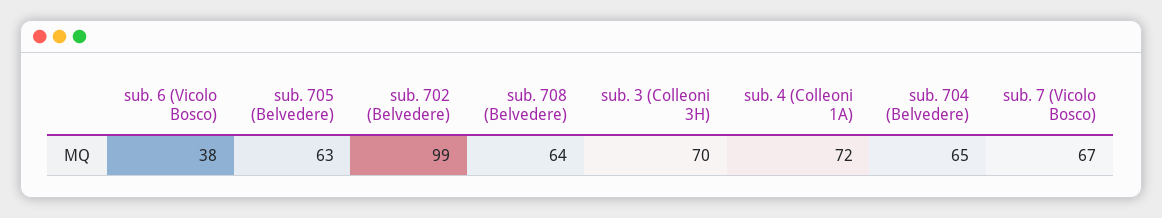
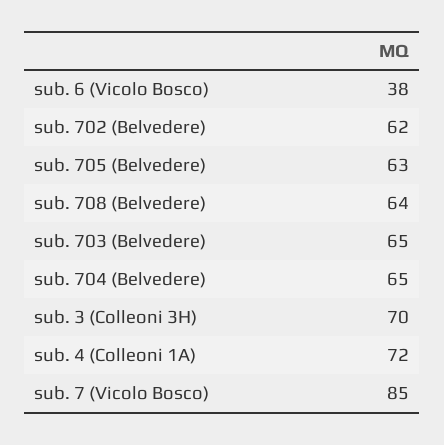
sub. 702 (Belvedere): 99 -> 62
sub. 7 (Vicolo Bosco): 67 -> 85
sub. 703 (Belvedere): none -> 65

